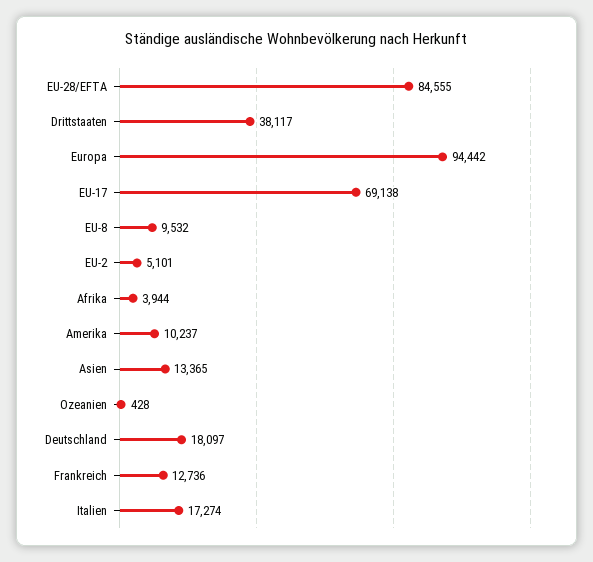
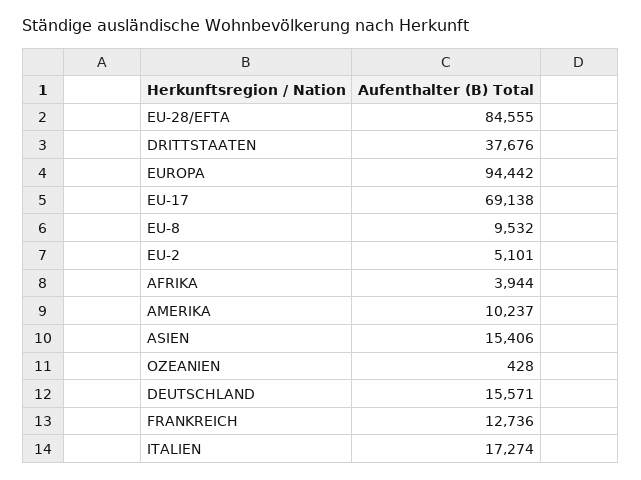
Drittstaaten: 38117 -> 37676
Asien: 13365 -> 15406
Deutschland: 18097 -> 15571

